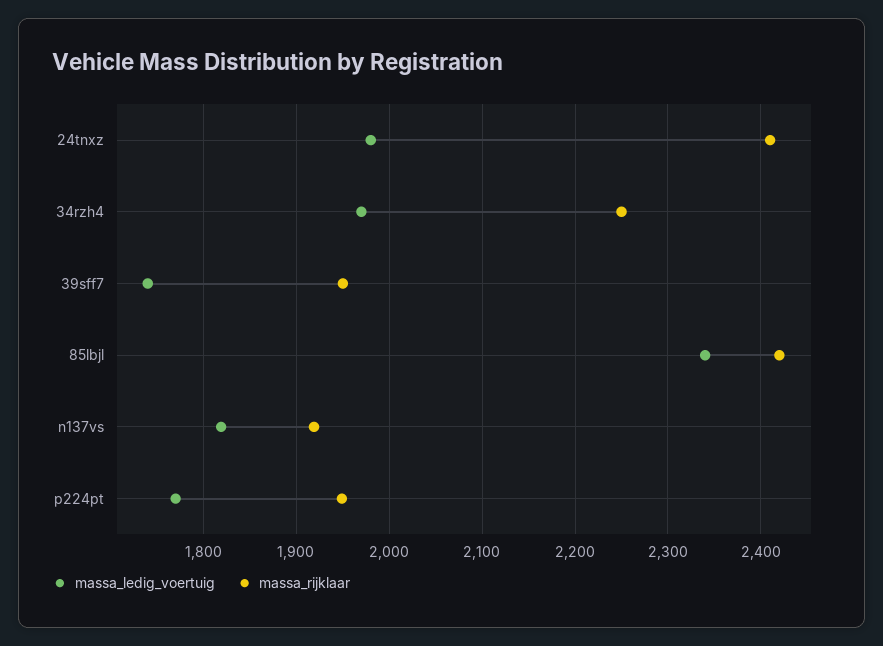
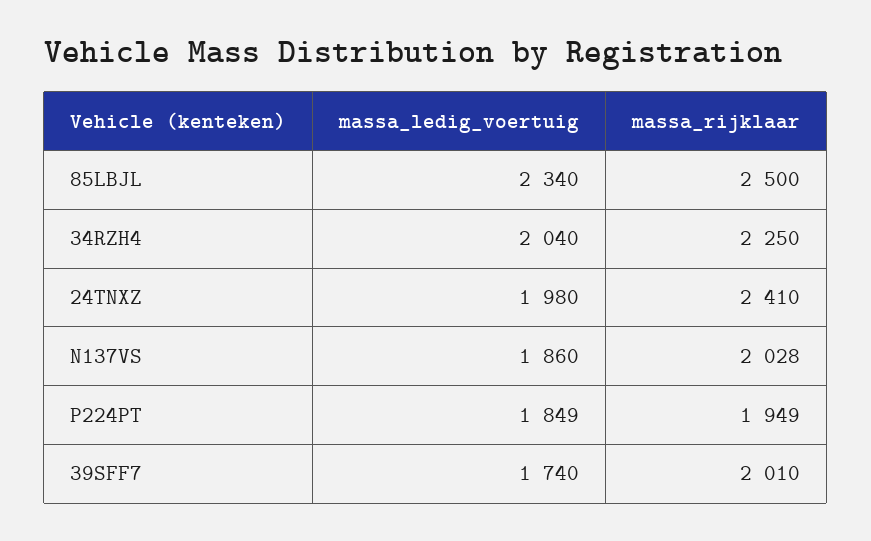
massa_ledig_voertuig, 34rzh4: 1970 -> 2040
massa_rijklaar, 39sff7: 1950 -> 2010
massa_rijklaar, 85lbjl: 2420 -> 2500
massa_ledig_voertuig, n137vs: 1820 -> 1860
massa_rijklaar, n137vs: 1920 -> 2028
massa_ledig_voertuig, p224pt: 1770 -> 1849

